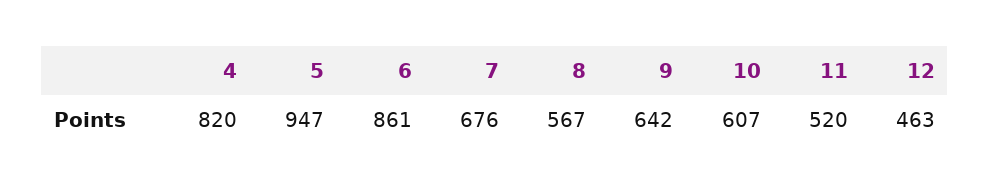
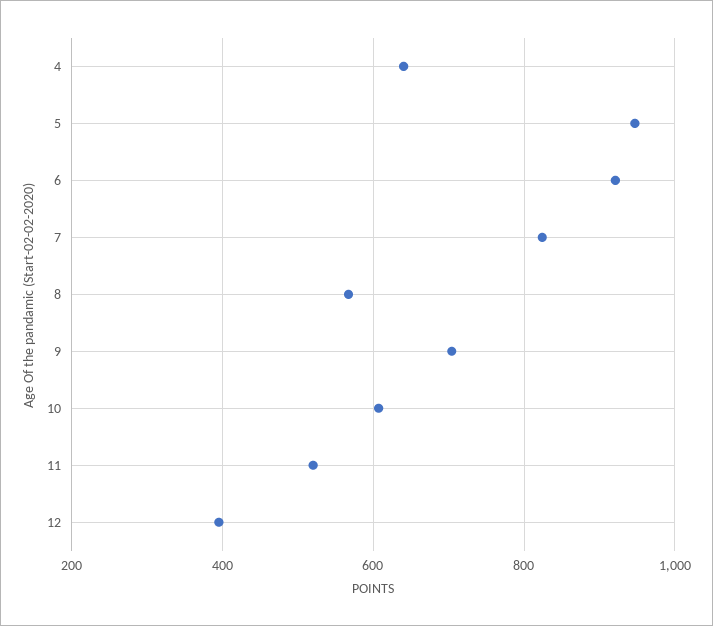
4: 820 -> 640
6: 861 -> 920
7: 676 -> 820
9: 642 -> 700
12: 463 -> 400

